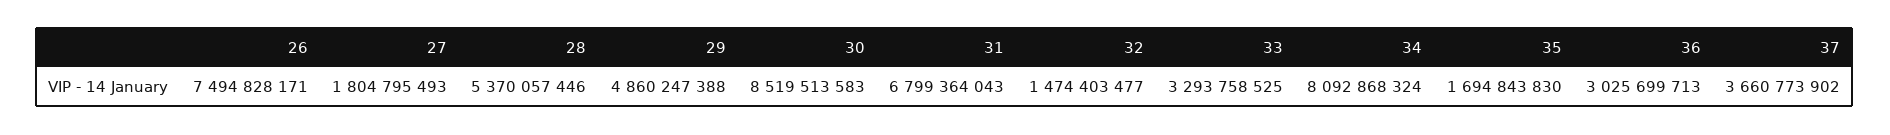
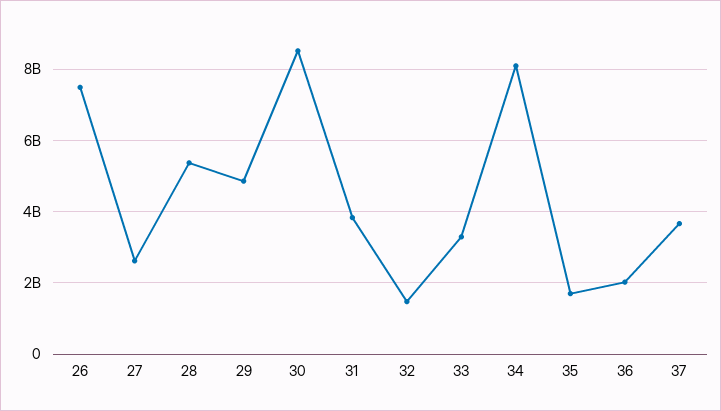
27: 1804795493 -> 2600000000
31: 6799364043 -> 3800000000
36: 3025699713 -> 2000000000

